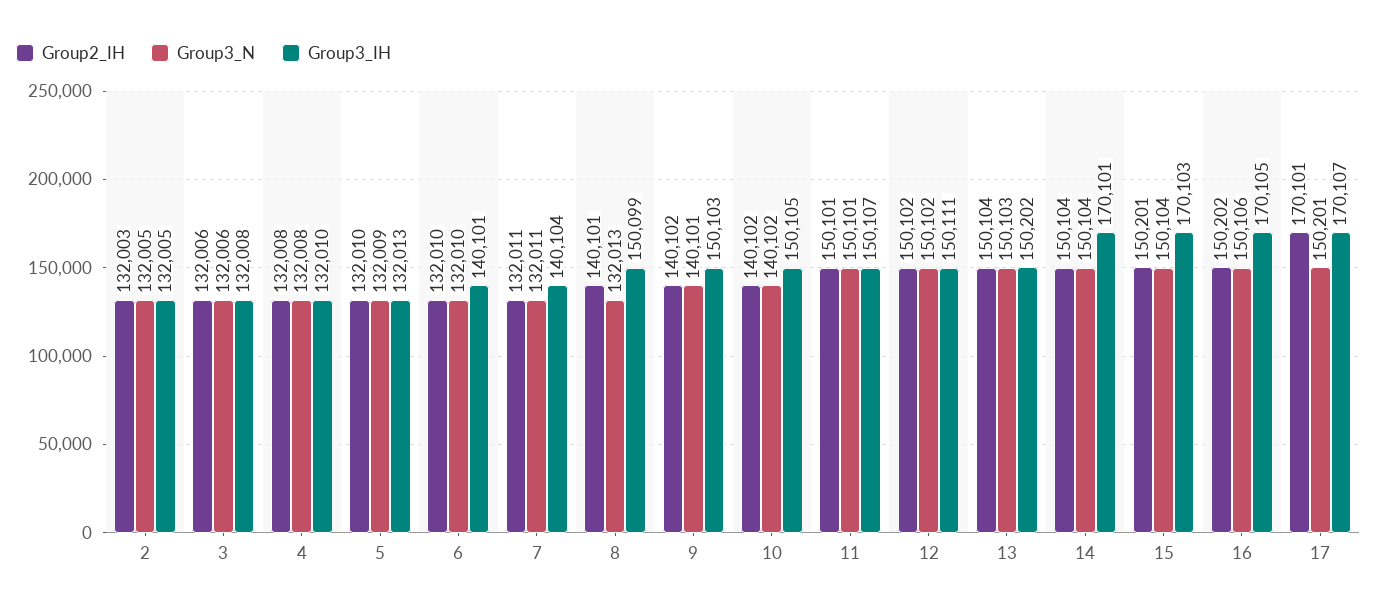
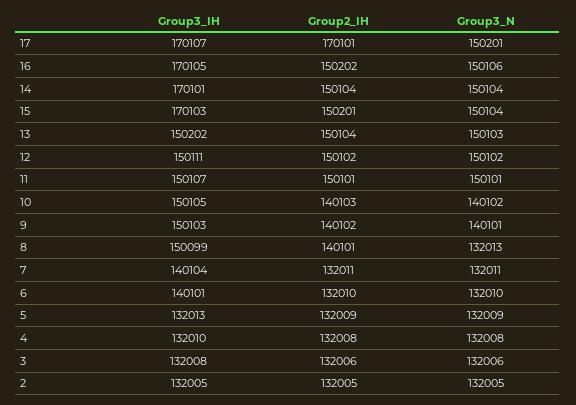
Group2_IH, 2: 132003 -> 132005
Group2_IH, 5: 132010 -> 132009
Group2_IH, 10: 140102 -> 140103

